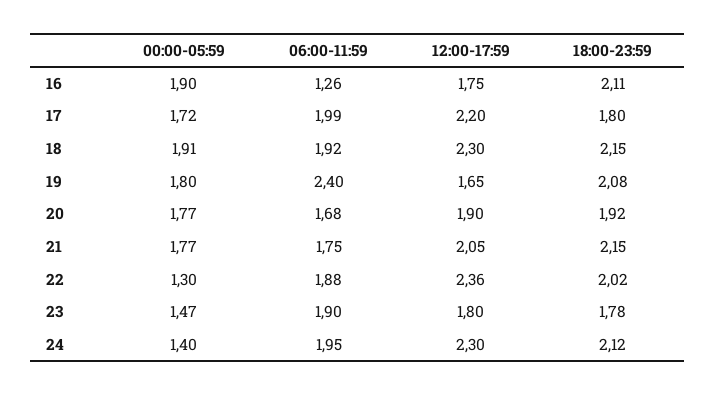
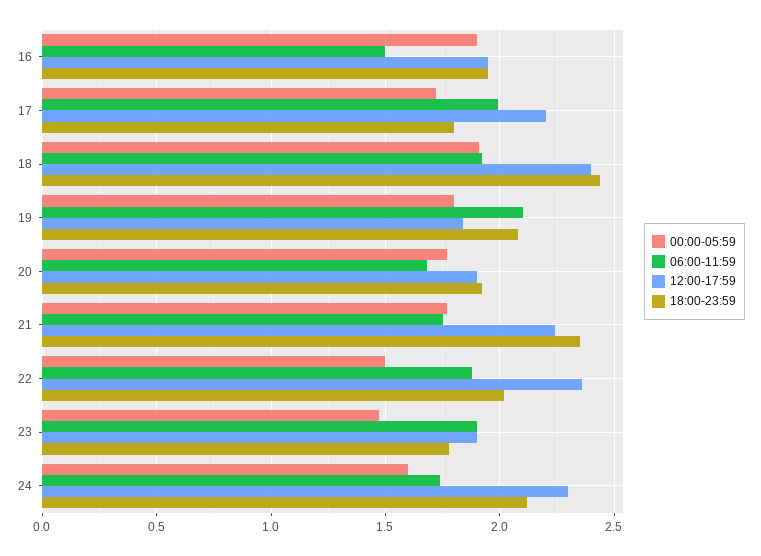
06:00-11:59, 16: 1.26 -> 1.5
12:00-17:59, 16: 1.75 -> 1.95
18:00-23:59, 16: 2.11 -> 1.95
12:00-17:59, 18: 2.3 -> 2.4
18:00-23:59, 18: 2.15 -> 2.45
06:00-11:59, 19: 2.4 -> 2.1
12:00-17:59, 19: 1.65 -> 1.85
12:00-17:59, 21: 2.05 -> 2.25
18:00-23:59, 21: 2.15 -> 2.35
00:00-05:59, 22: 1.3 -> 1.5
12:00-17:59, 23: 1.8 -> 1.9
00:00-05:59, 24: 1.4 -> 1.6
06:00-11:59, 24: 1.95 -> 1.75

